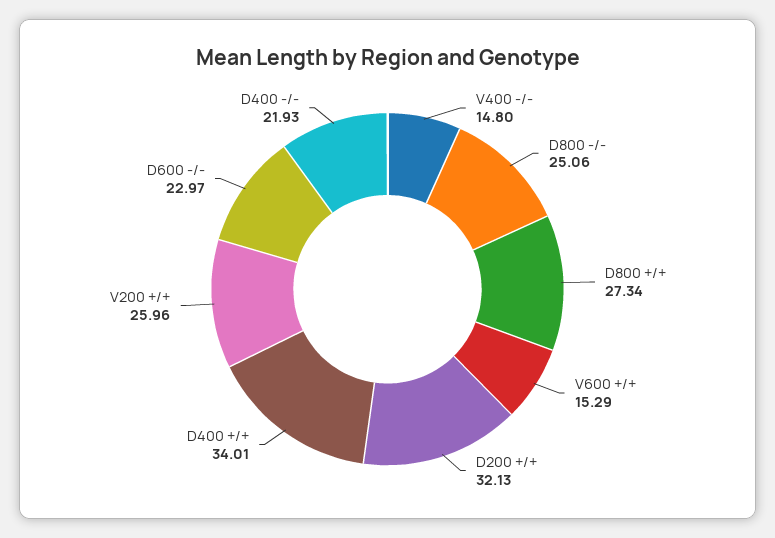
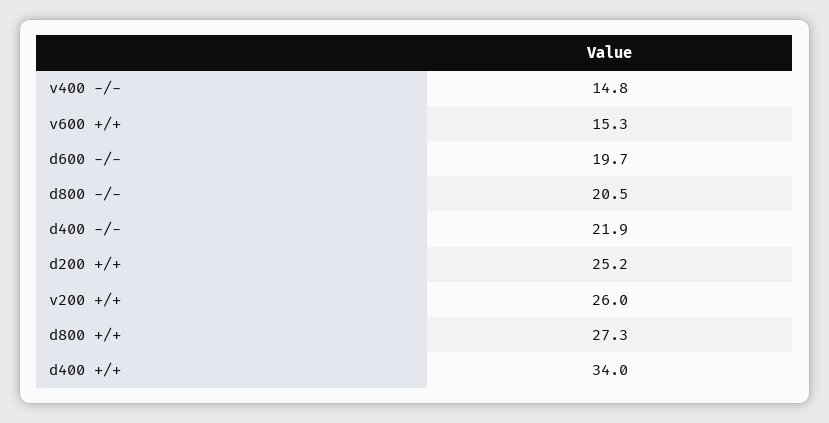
D800 -/-: 25.06 -> 20.5
D200 +/+: 32.13 -> 25.2
D600 -/-: 22.97 -> 19.7

